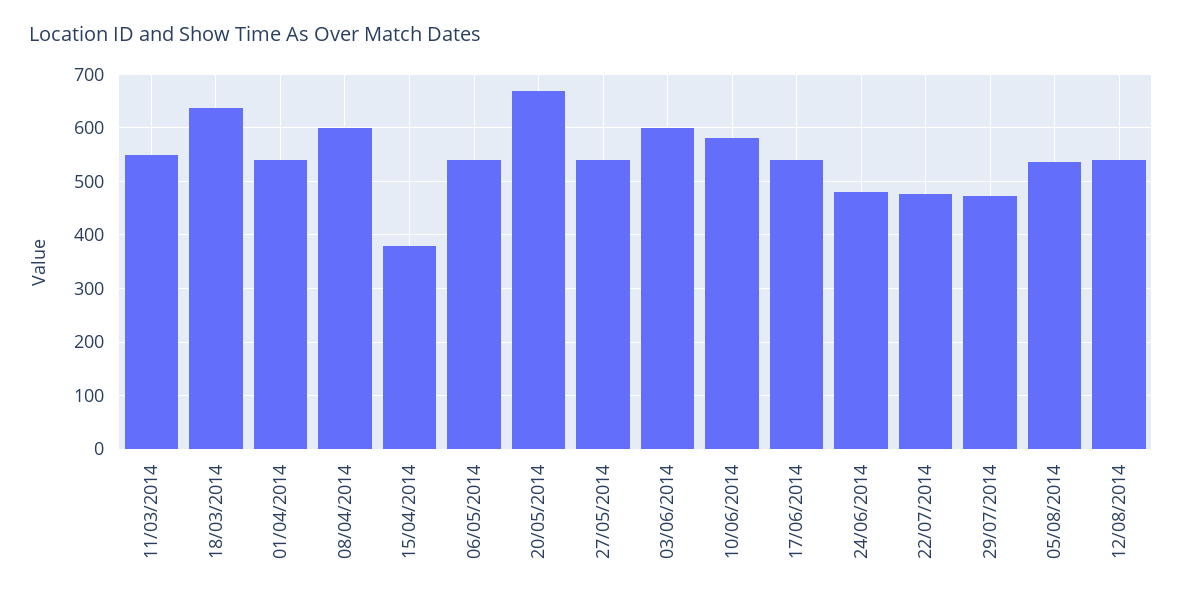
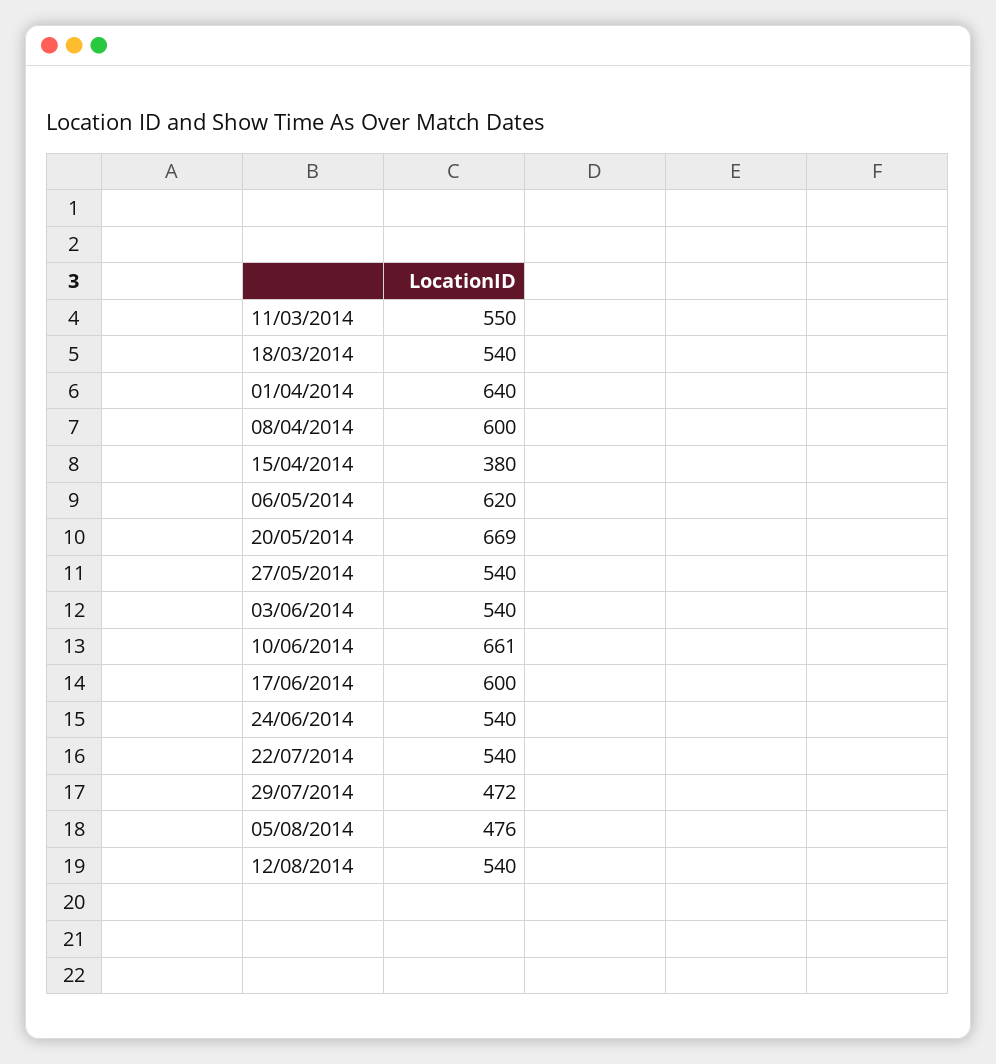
18/03/2014: 640 -> 540
01/04/2014: 540 -> 640
06/05/2014: 540 -> 620
03/06/2014: 600 -> 540
10/06/2014: 580 -> 661
17/06/2014: 540 -> 600
24/06/2014: 480 -> 540
22/07/2014: 480 -> 540
05/08/2014: 540 -> 476

